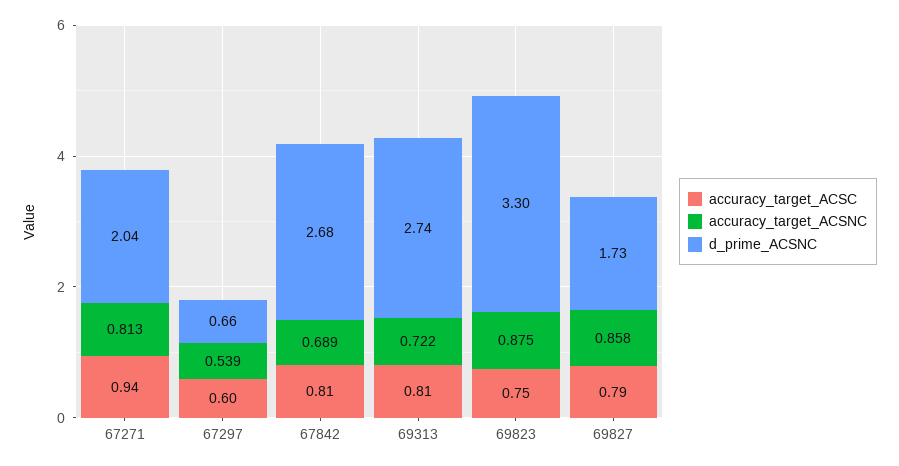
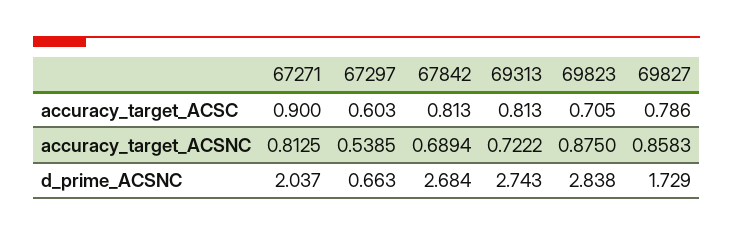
accuracy_target_ACSC, 67271: 0.94 -> 0.9
accuracy_target_ACSC, 69823: 0.75 -> 0.705
d_prime_ACSNC, 69823: 3.3 -> 2.838

